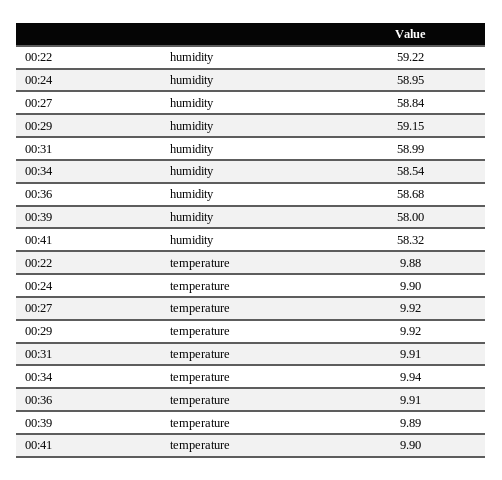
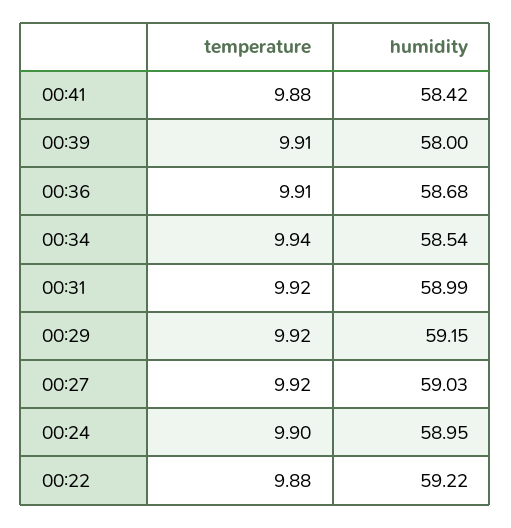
00:27, humidity: 58.84 -> 59.03
00:41, humidity: 58.32 -> 58.42
00:31, temperature: 9.91 -> 9.92
00:39, temperature: 9.89 -> 9.91
00:41, temperature: 9.9 -> 9.88

